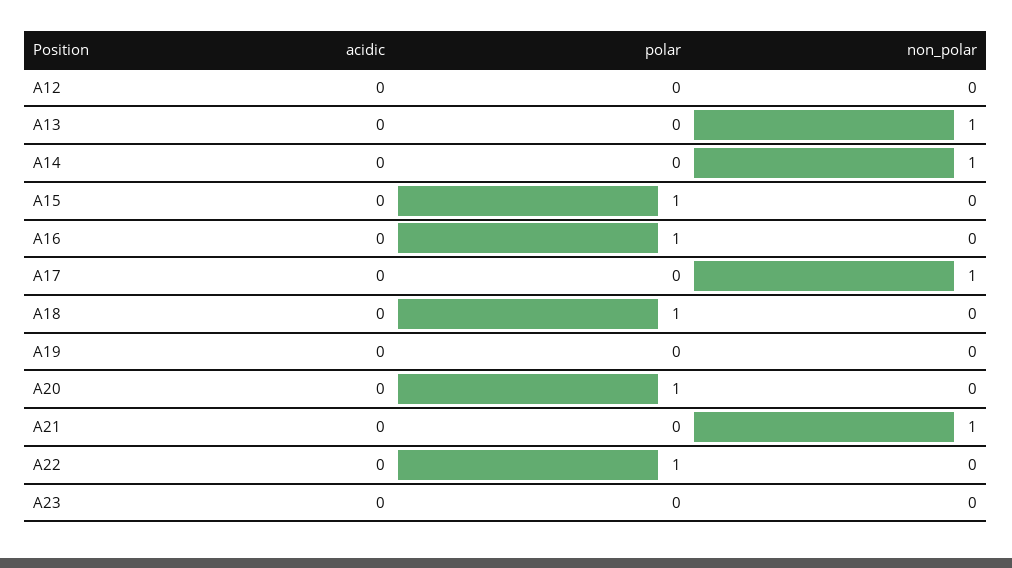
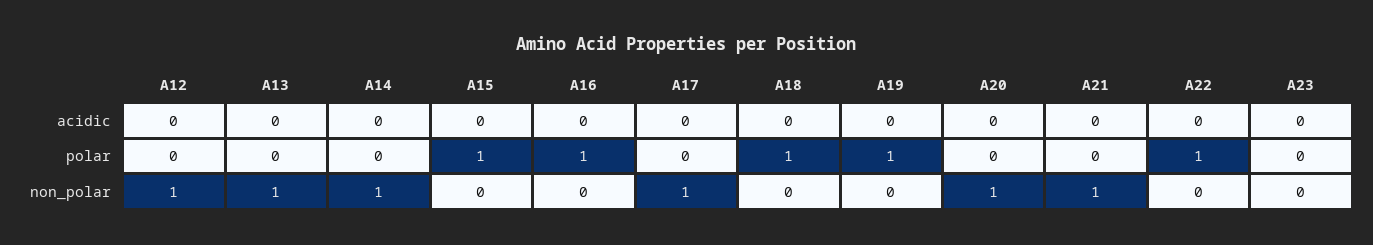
non_polar, A12: 0 -> 1
polar, A19: 0 -> 1
polar, A20: 1 -> 0
non_polar, A20: 0 -> 1

